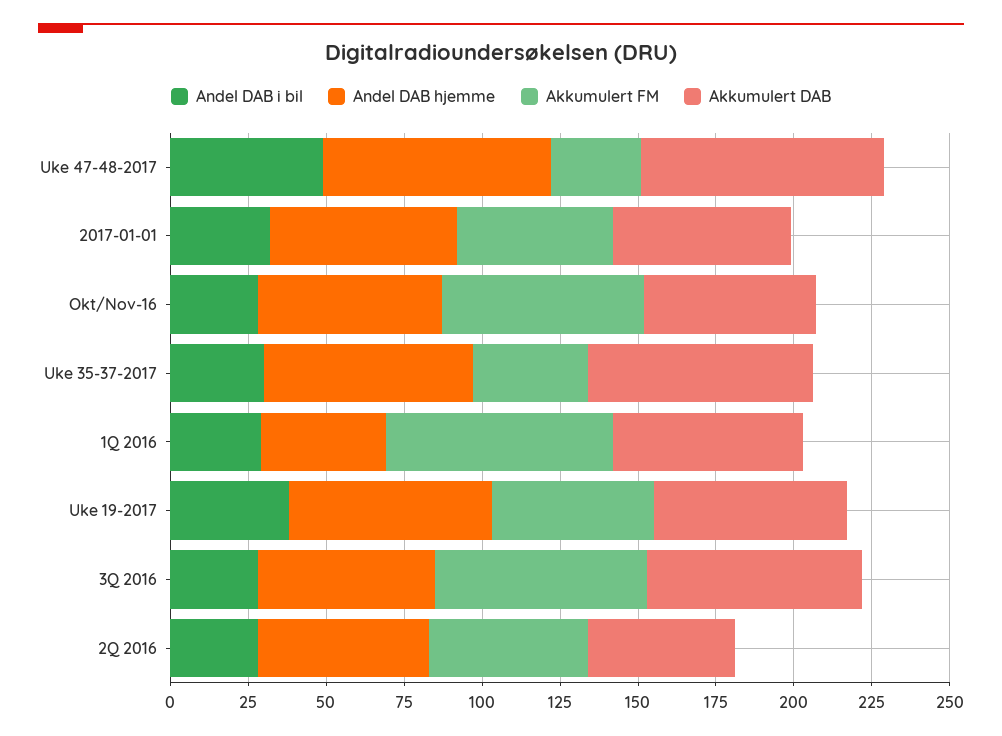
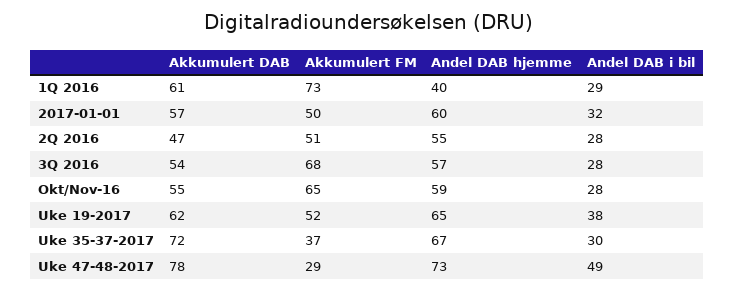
Akkumulert DAB, 3Q 2016: 70 -> 54

